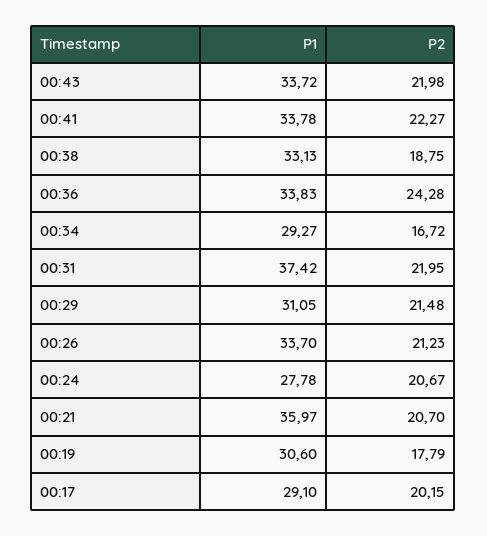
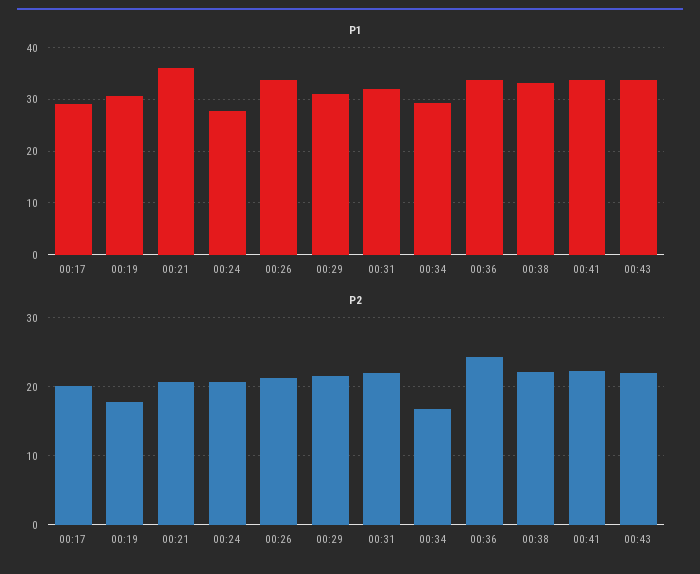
P2, 00:38: 18.75 -> 22
P1, 00:31: 37.42 -> 32

